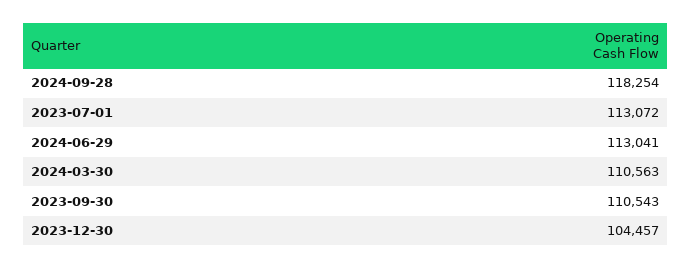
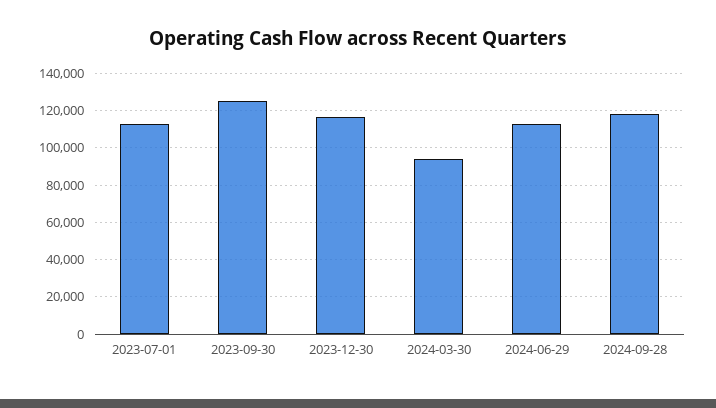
2024-03-30: 110563 -> 95000
2023-09-30: 110543 -> 125000
2023-12-30: 104457 -> 115000

